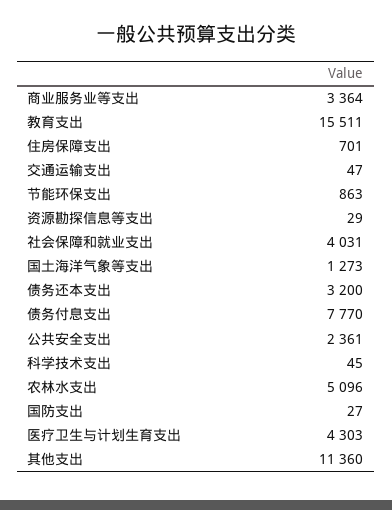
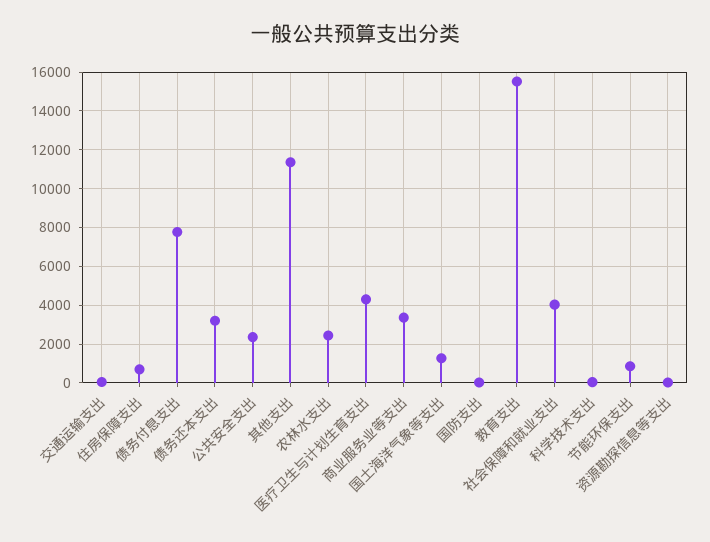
农林水支出: 5096 -> 2500

